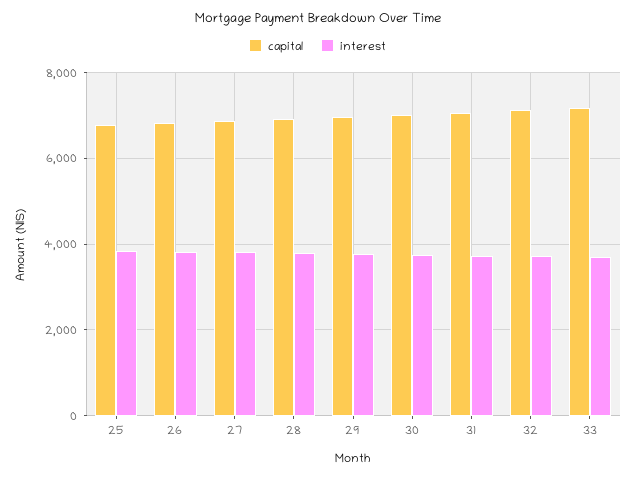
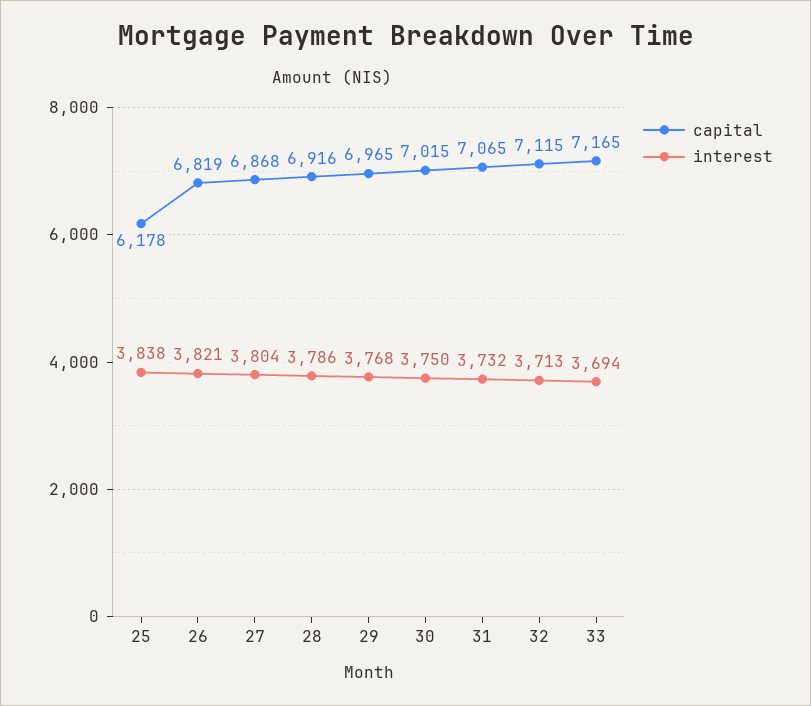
capital, 25: 6800 -> 6178

